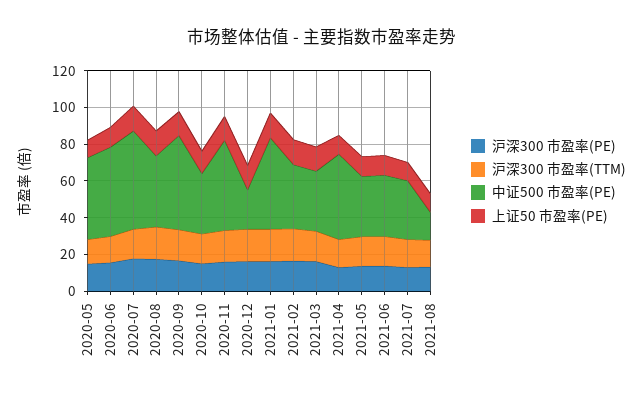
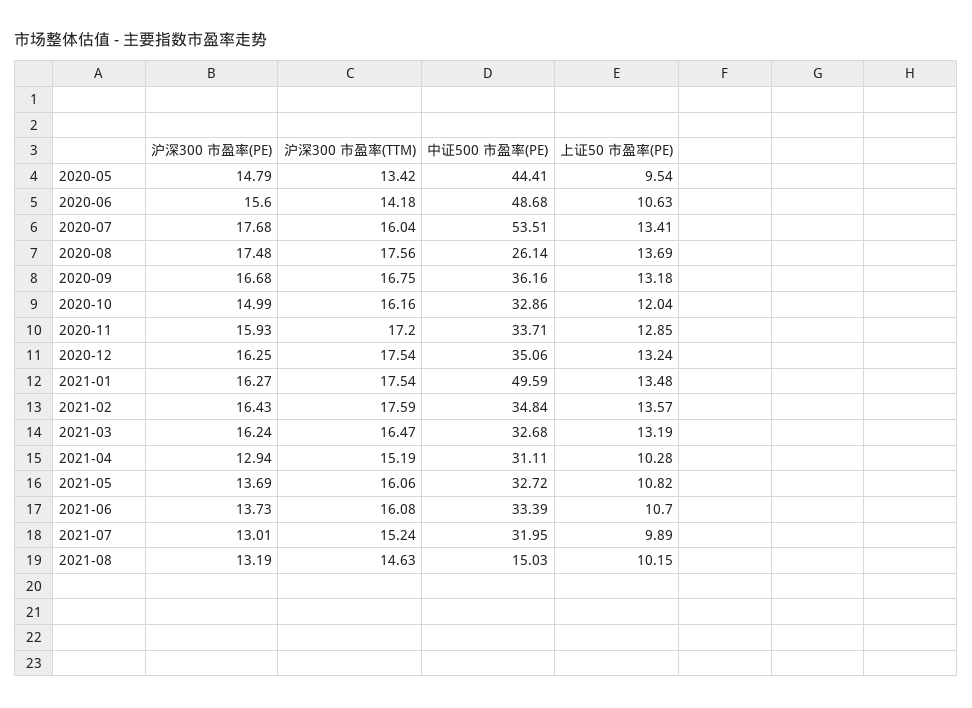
中证500 市盈率(PE), 2020-08: 40 -> 26.14
中证500 市盈率(PE), 2020-09: 50 -> 36.16
中证500 市盈率(PE), 2020-11: 50 -> 33.71
中证500 市盈率(PE), 2020-12: 20 -> 35.06
中证500 市盈率(PE), 2021-04: 45 -> 31.11

